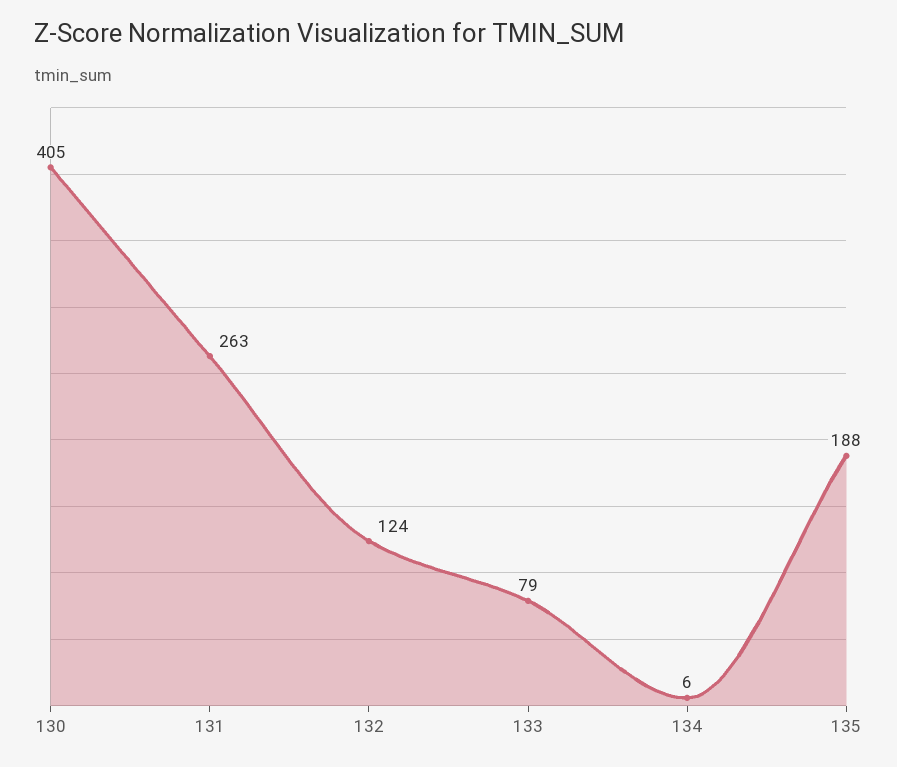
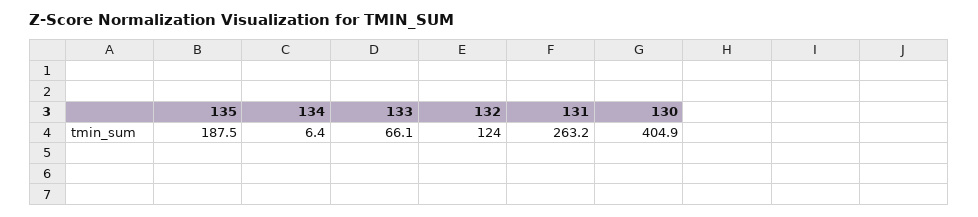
133: 79 -> 66.1

